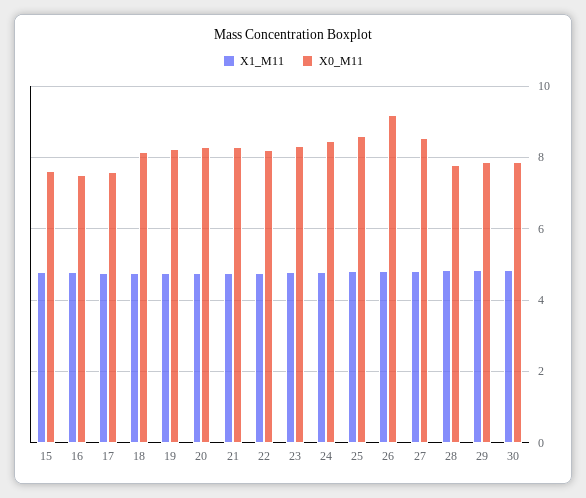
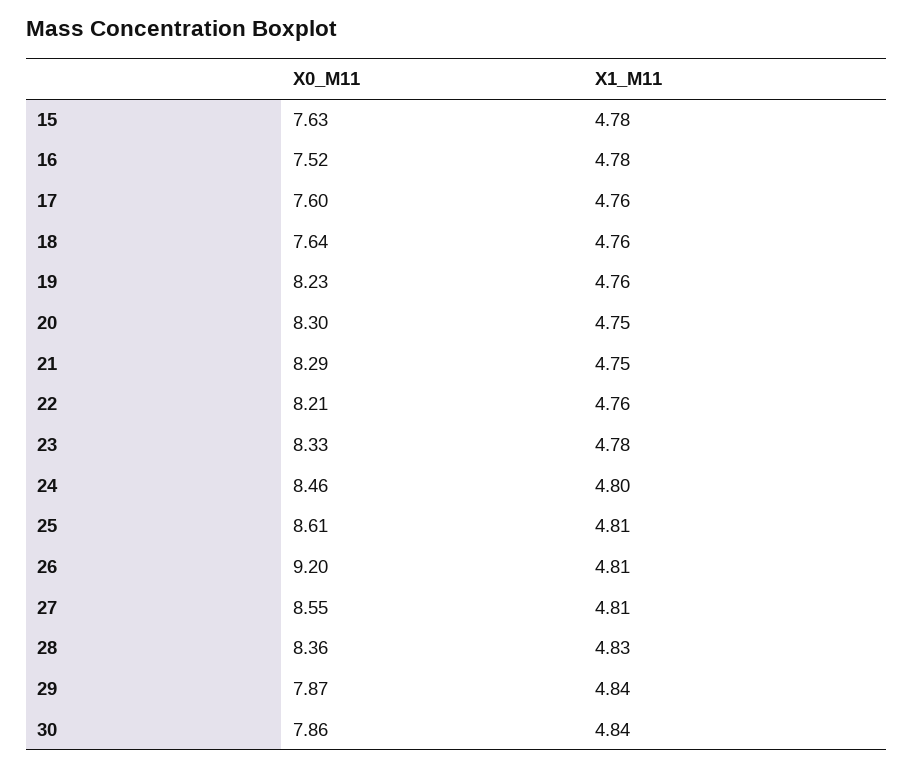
X0_M11, 18: 8.2 -> 7.64
X0_M11, 28: 7.8 -> 8.36

